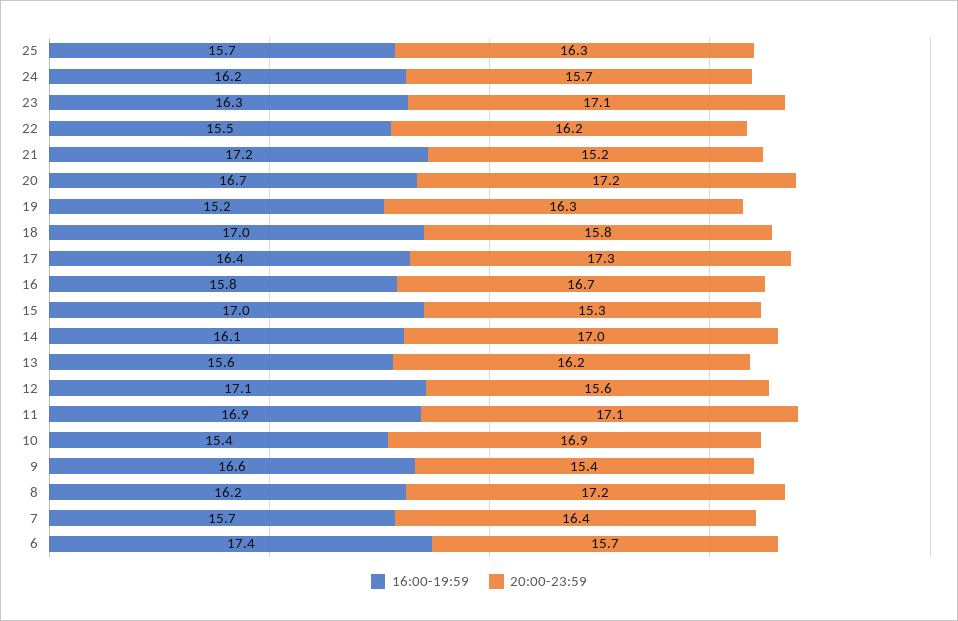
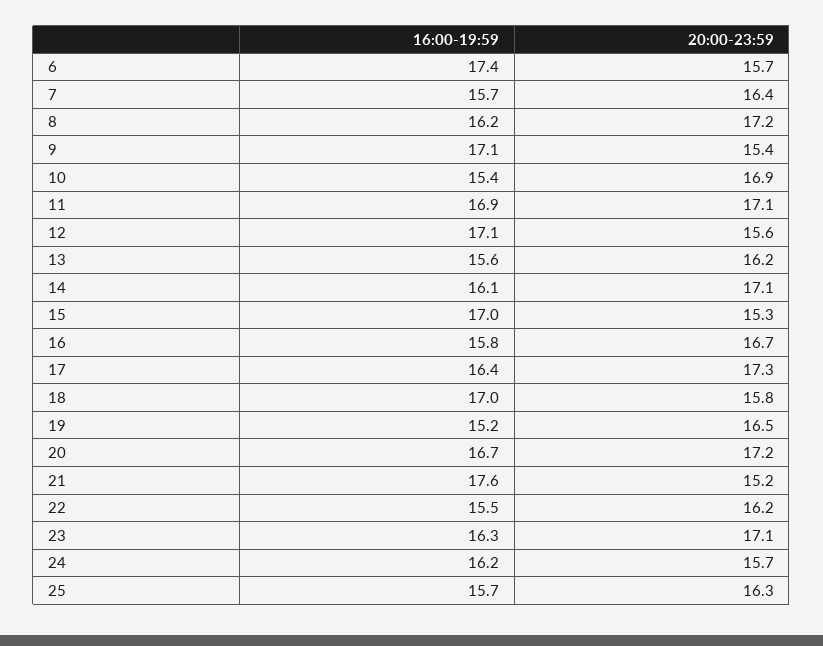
16:00-19:59, 21: 17.2 -> 17.6
20:00-23:59, 19: 16.3 -> 16.5
20:00-23:59, 14: 17 -> 17.1
16:00-19:59, 9: 16.6 -> 17.1

